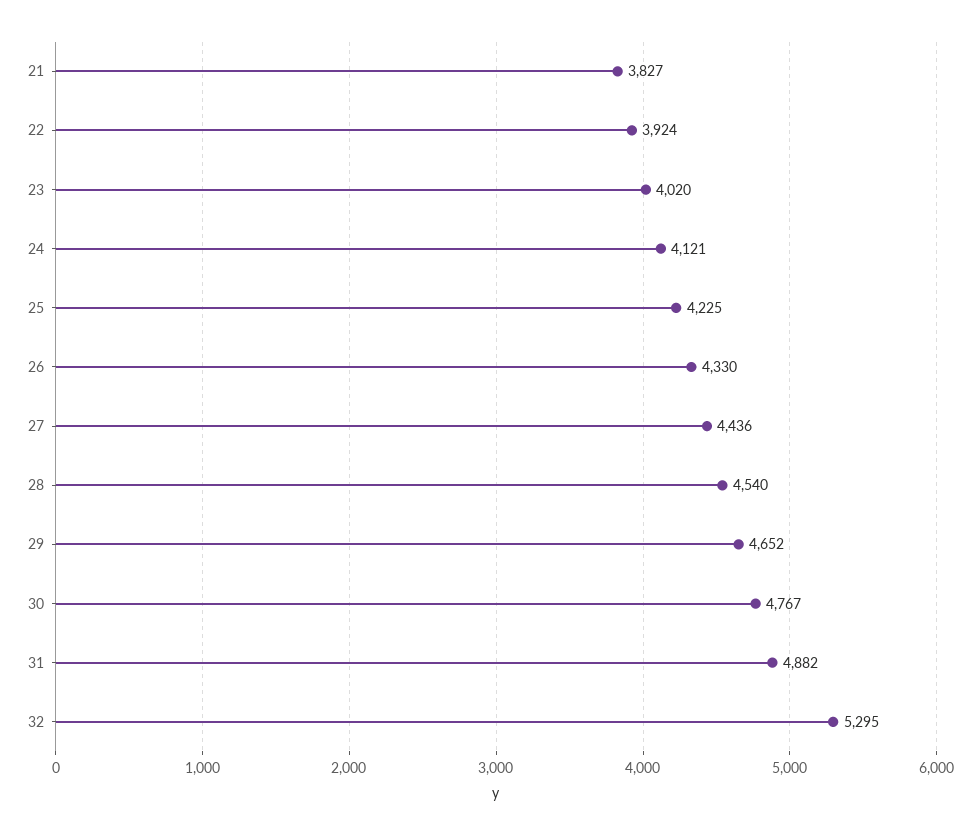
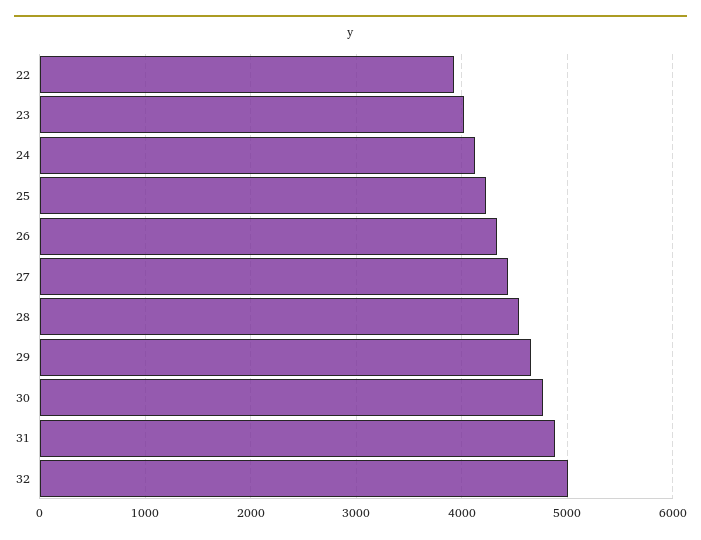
21: 3827 -> none
32: 5295 -> 5000

